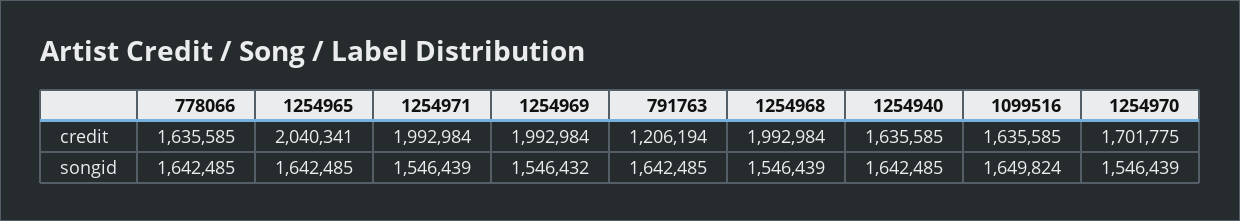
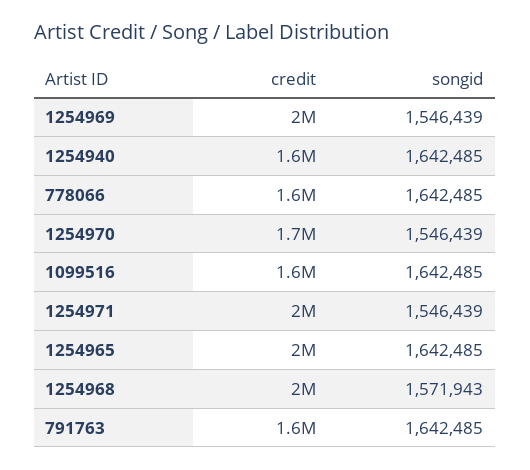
791763, credit: 1206194 -> 1600000
1254969, songid: 1546432 -> 1546439
1254968, songid: 1546439 -> 1571943
1099516, songid: 1649824 -> 1642485

